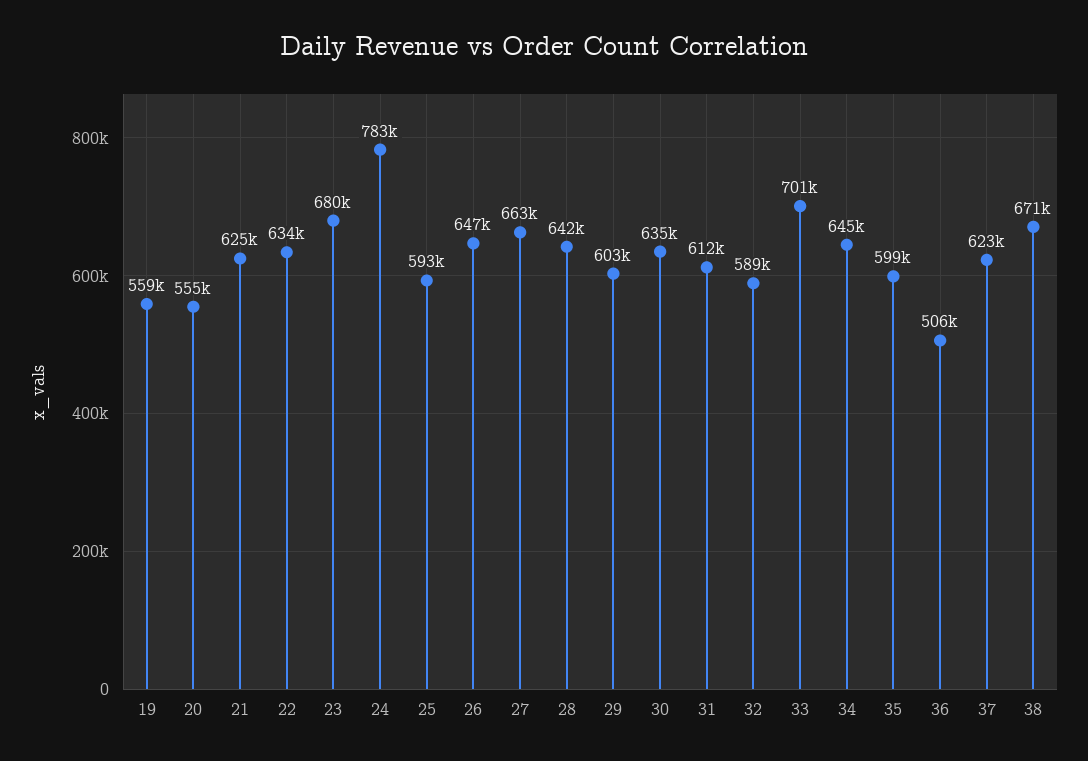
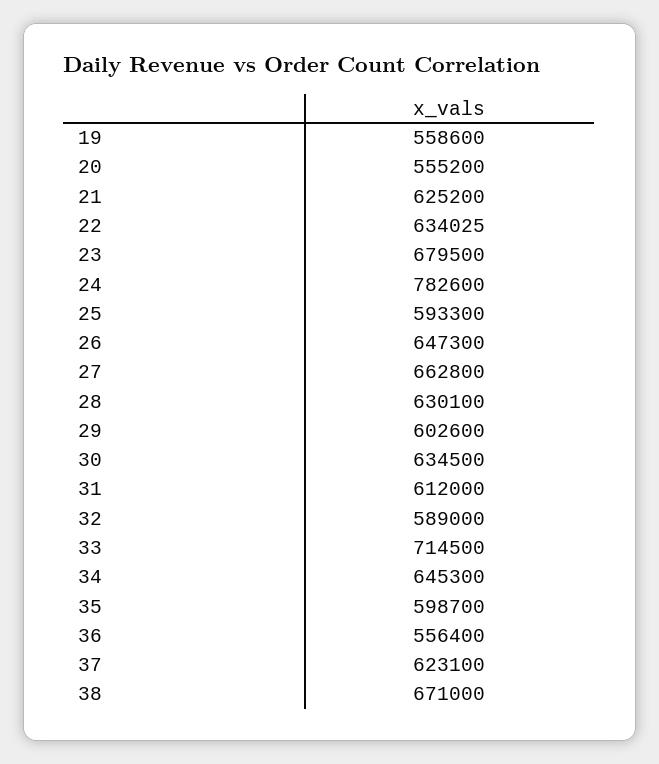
28: 642000 -> 630100
33: 701000 -> 714500
36: 506000 -> 556400

